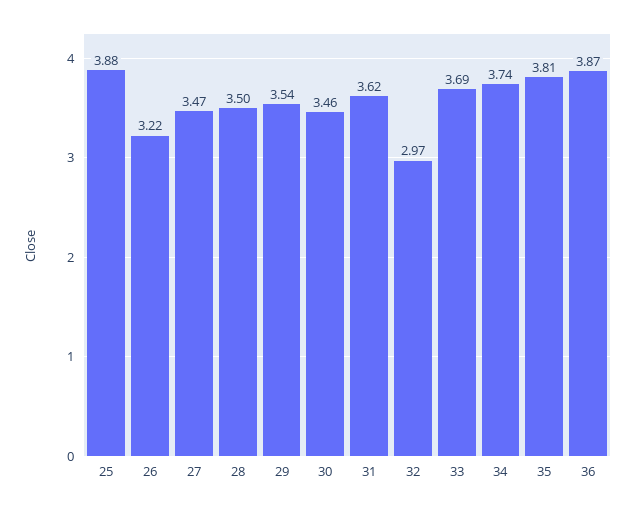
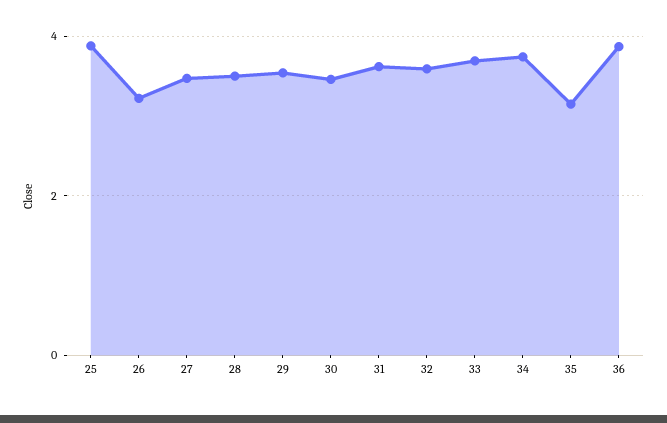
32: 2.97 -> 3.6
35: 3.81 -> 3.2

